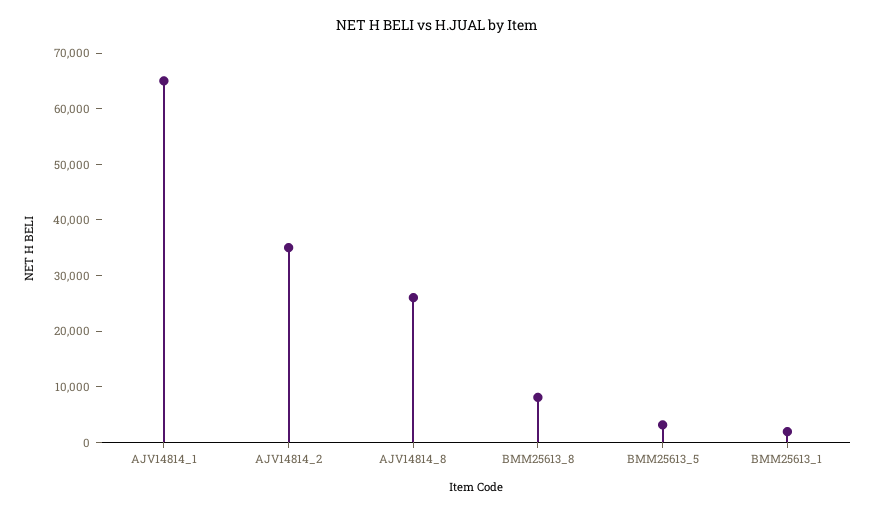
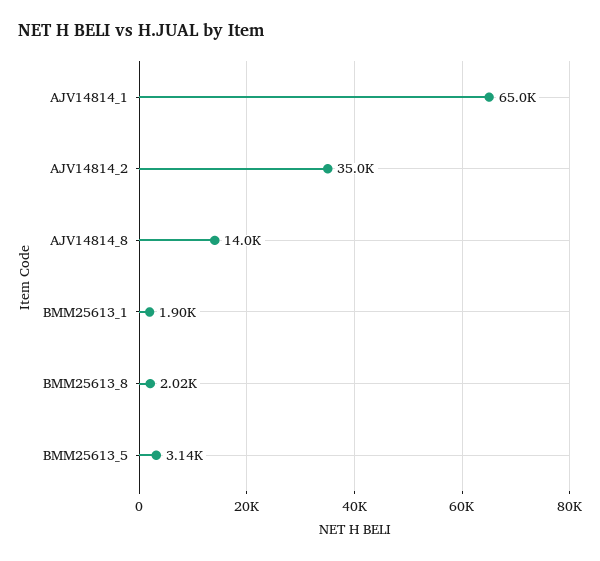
AJV14814_8: 26000 -> 14000
BMM25613_8: 8000 -> 2020

